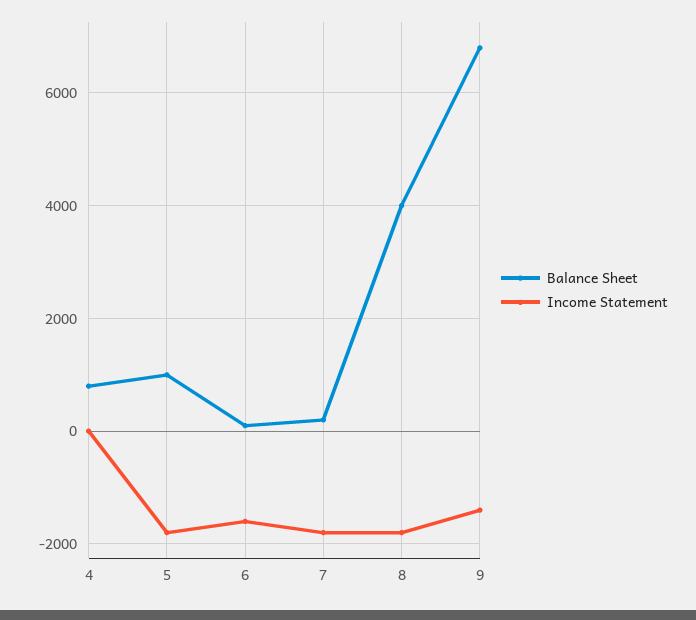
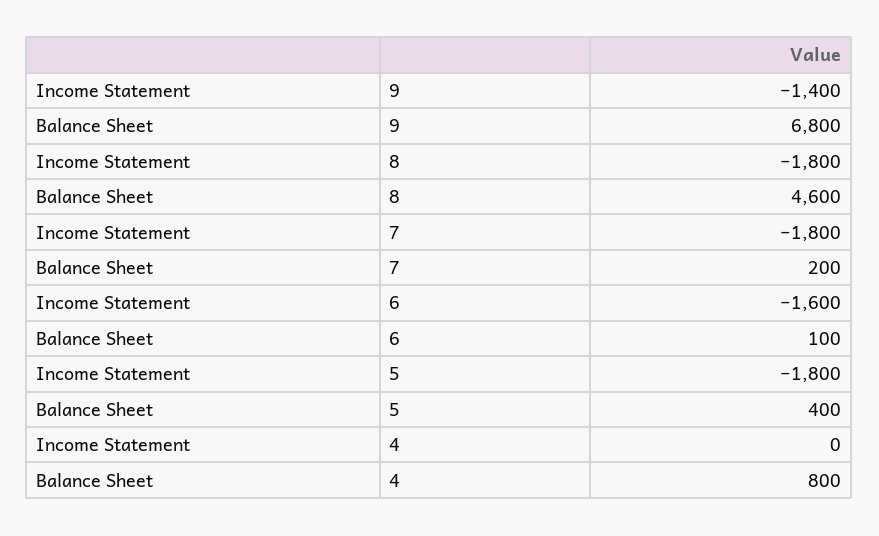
Balance Sheet, 5: 1000 -> 400
Balance Sheet, 8: 4000 -> 4600

